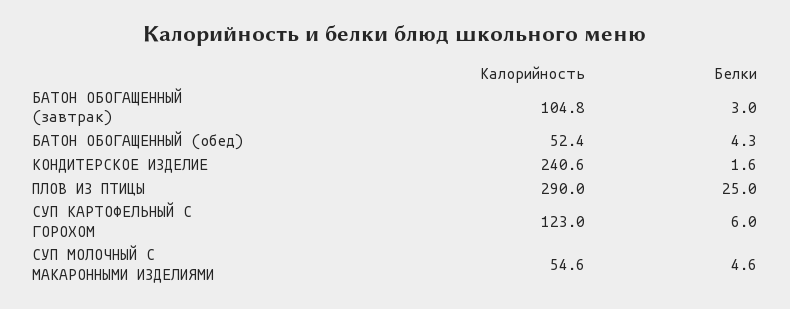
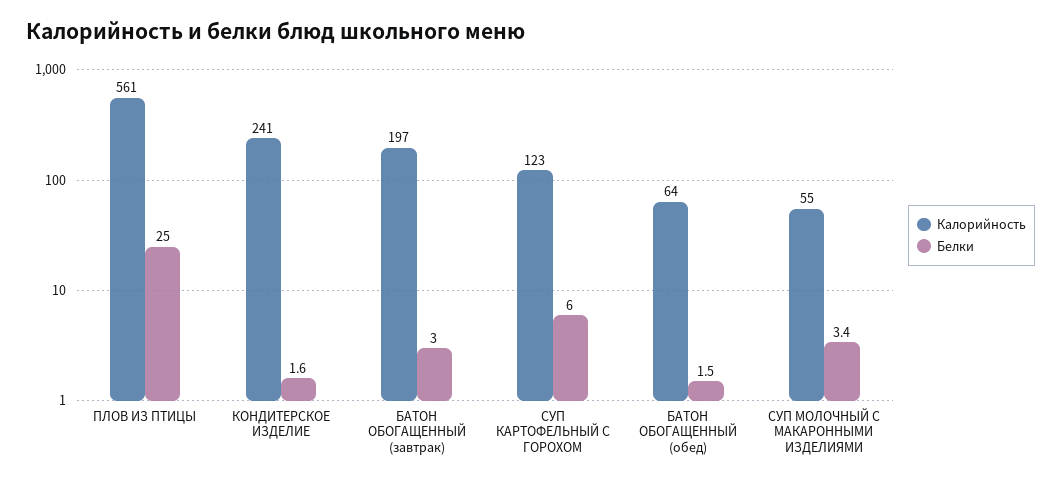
Калорийность, БАТОН ОБОГАЩЕННЫЙ (завтрак): 104.8 -> 197
Калорийность, БАТОН ОБОГАЩЕННЫЙ (обед): 52.4 -> 64
Белки, БАТОН ОБОГАЩЕННЫЙ (обед): 4.3 -> 1.5
Калорийность, ПЛОВ ИЗ ПТИЦЫ: 290 -> 561
Белки, СУП МОЛОЧНЫЙ С МАКАРОННЫМИ ИЗДЕЛИЯМИ: 4.6 -> 3.4

